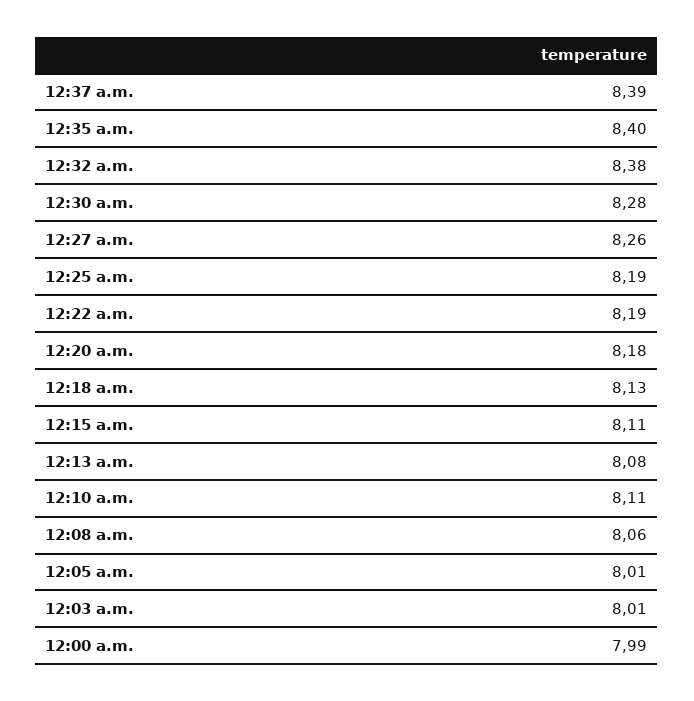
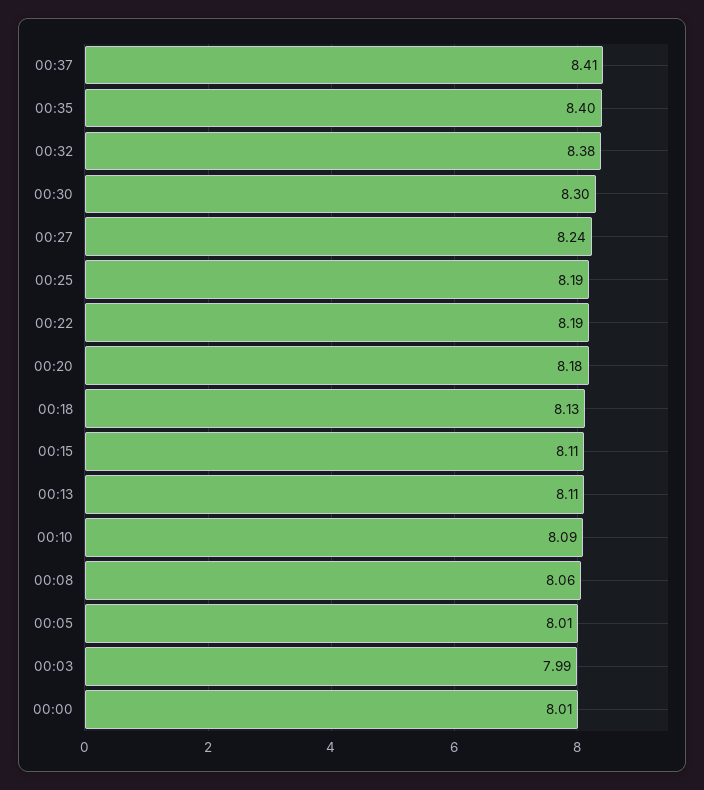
12:37 a.m.: 8.39 -> 8.41
12:30 a.m.: 8.28 -> 8.3
12:27 a.m.: 8.26 -> 8.24
12:13 a.m.: 8.08 -> 8.11
12:10 a.m.: 8.11 -> 8.09
12:03 a.m.: 8.01 -> 7.99
12:00 a.m.: 7.99 -> 8.01

